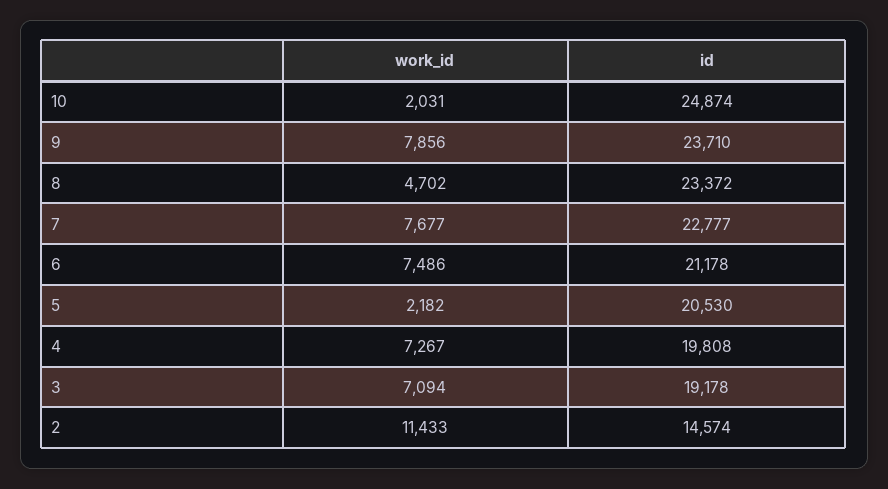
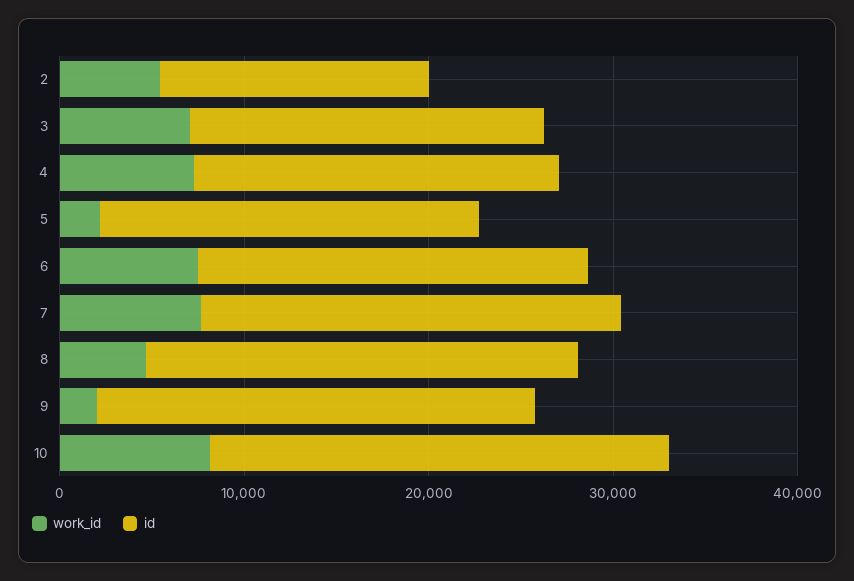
work_id, 10: 2031 -> 8000
work_id, 9: 7856 -> 2000
work_id, 2: 11433 -> 6000

